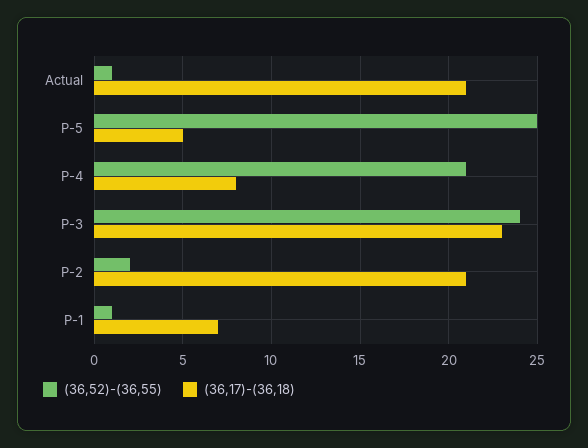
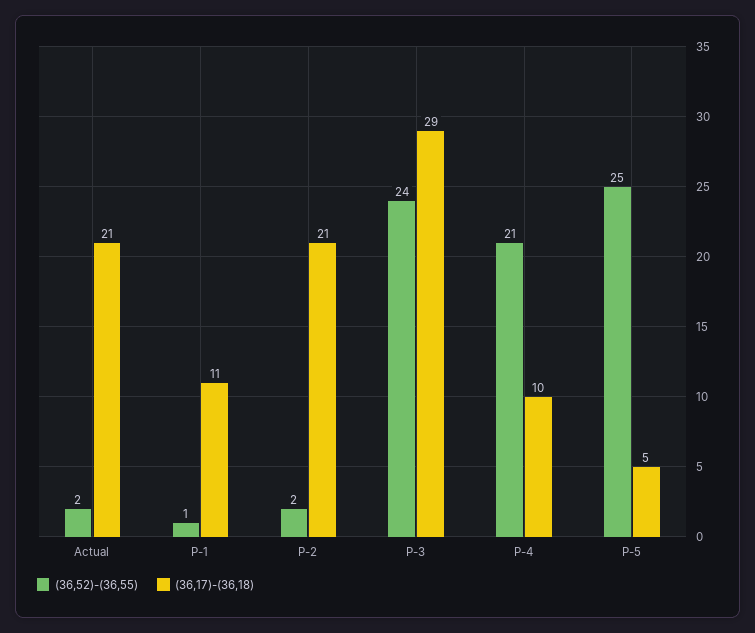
(36,52)-(36,55), Actual: 1 -> 2
(36,17)-(36,18), P-4: 8 -> 10
(36,17)-(36,18), P-3: 23 -> 29
(36,17)-(36,18), P-1: 7 -> 11

